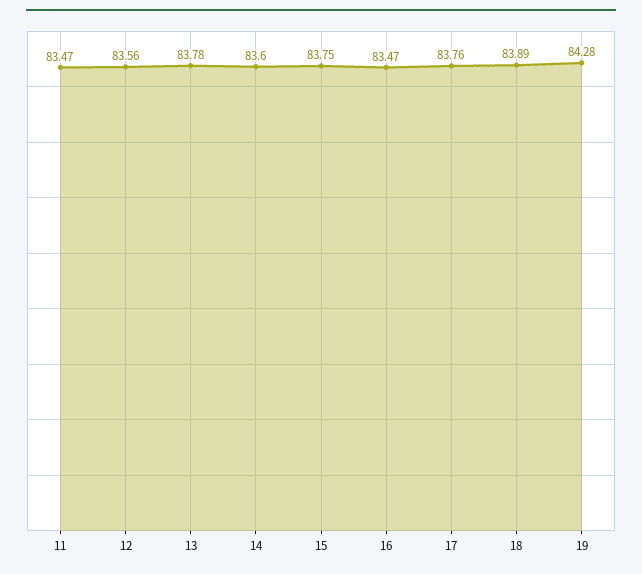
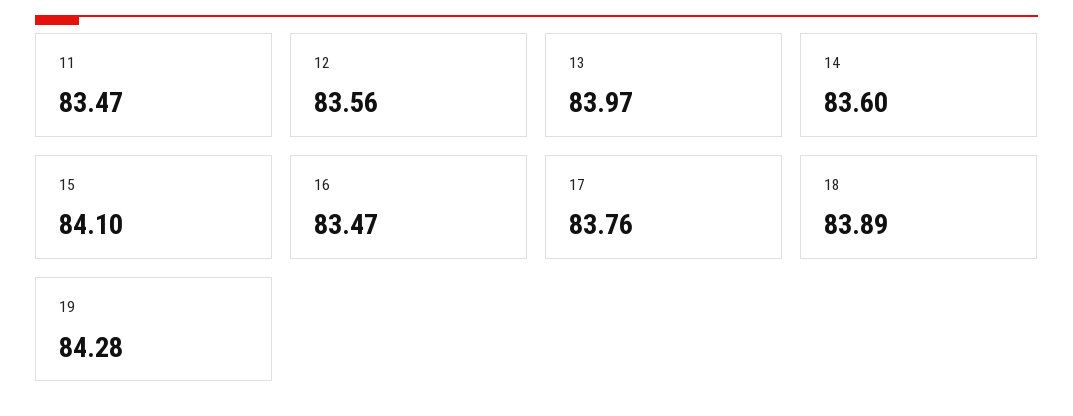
13: 83.78 -> 83.97
15: 83.75 -> 84.1

